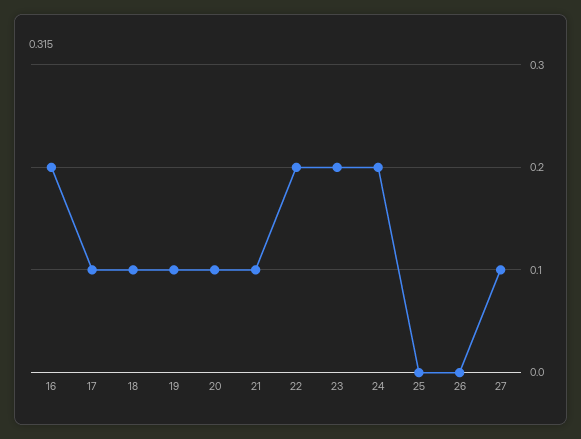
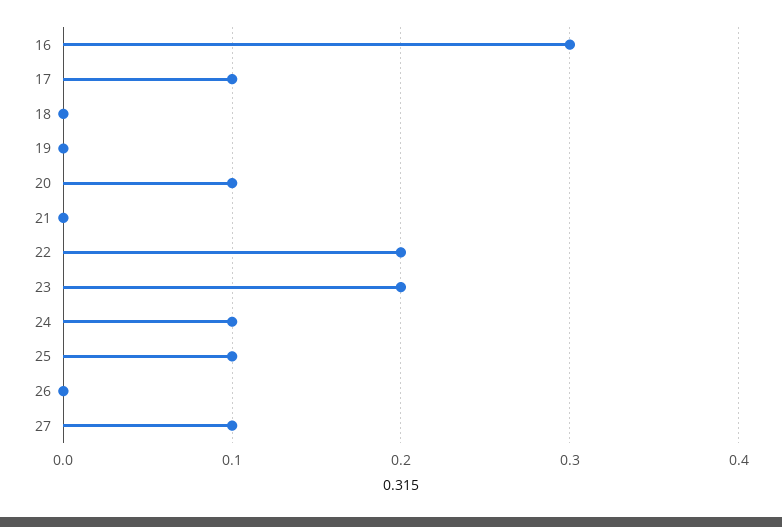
16: 0.2 -> 0.3
18: 0.1 -> 0
19: 0.1 -> 0
21: 0.1 -> 0
24: 0.2 -> 0.1
25: 0 -> 0.1

